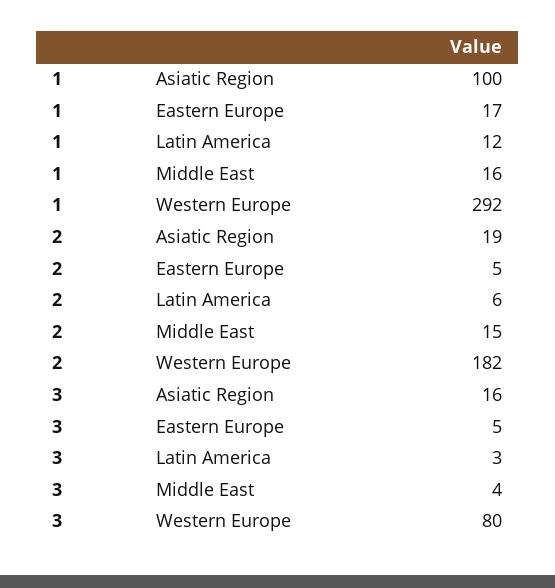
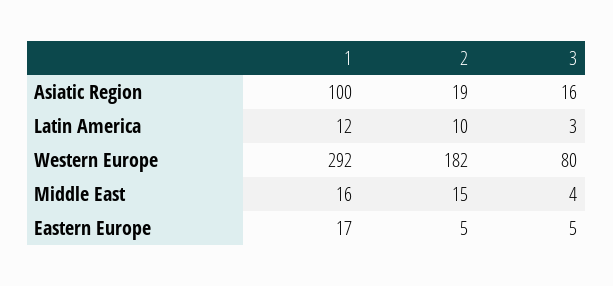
2, Latin America: 6 -> 10

